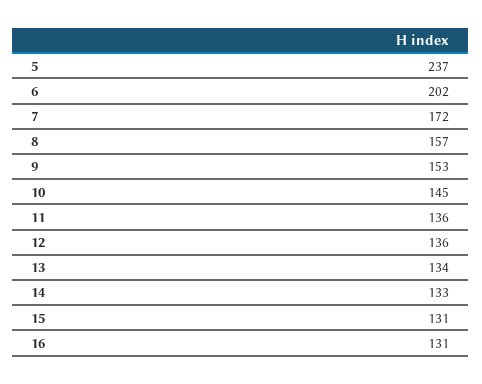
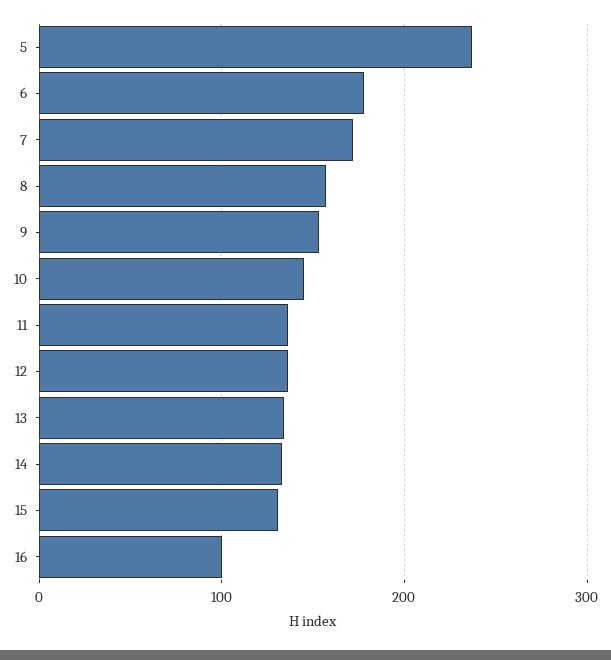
6: 202 -> 180
16: 131 -> 100

